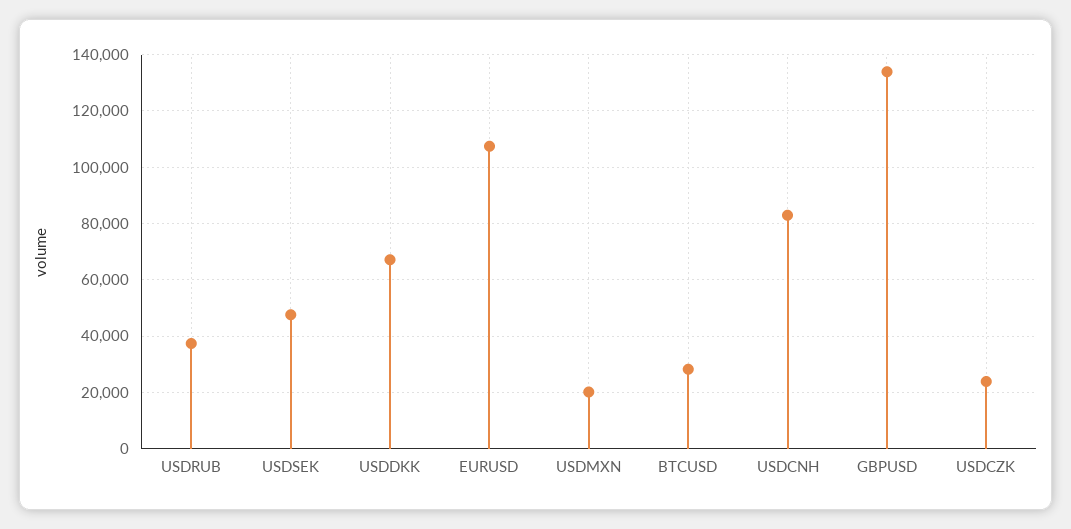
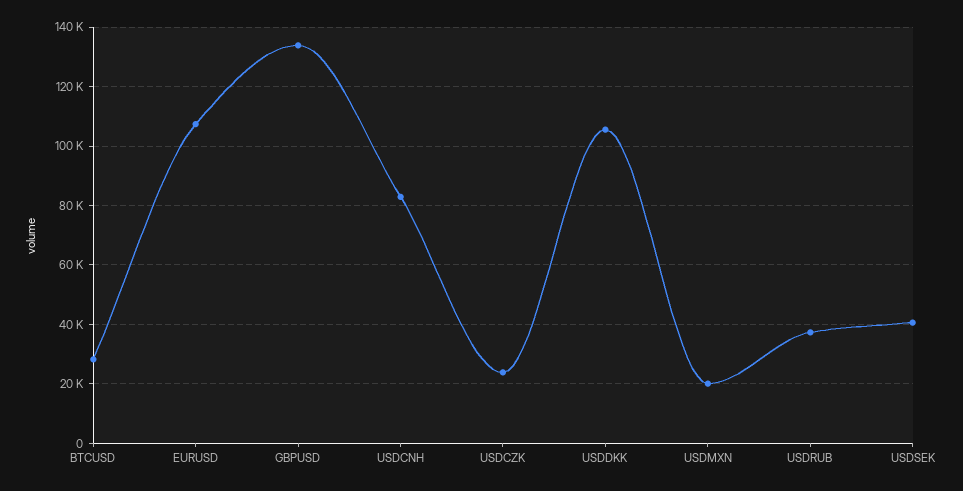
USDSEK: 47500 -> 40000
USDDKK: 67500 -> 105000

